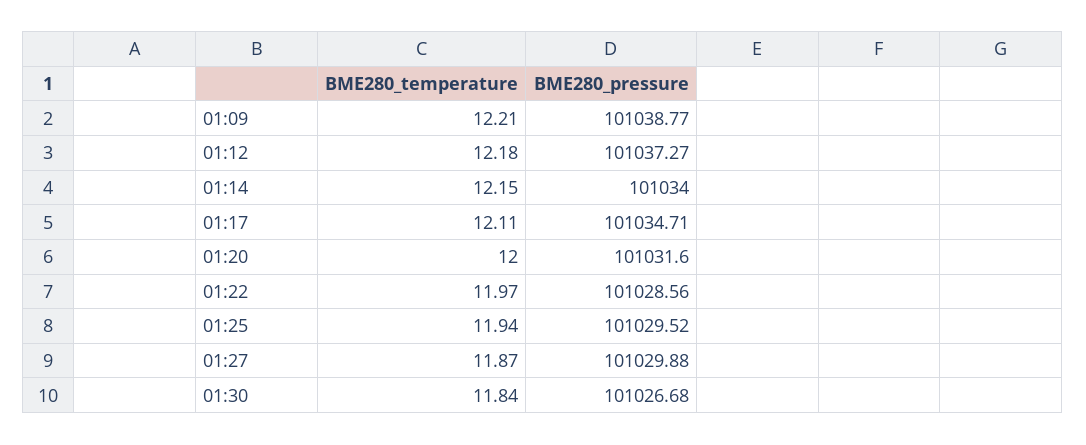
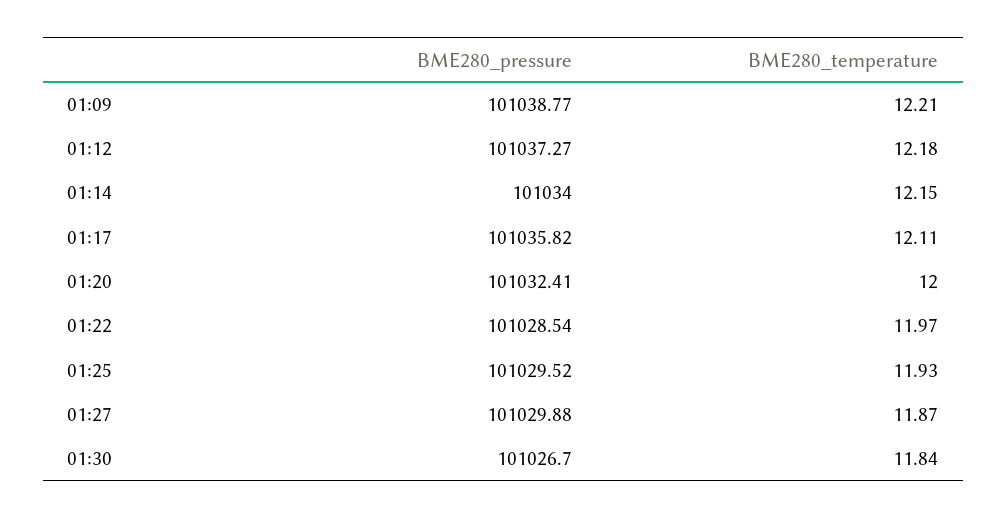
BME280_pressure, 01:17: 101034.71 -> 101035.82
BME280_pressure, 01:20: 101031.6 -> 101032.41
BME280_pressure, 01:22: 101028.56 -> 101028.54
BME280_temperature, 01:25: 11.94 -> 11.93
BME280_pressure, 01:30: 101026.68 -> 101026.7

